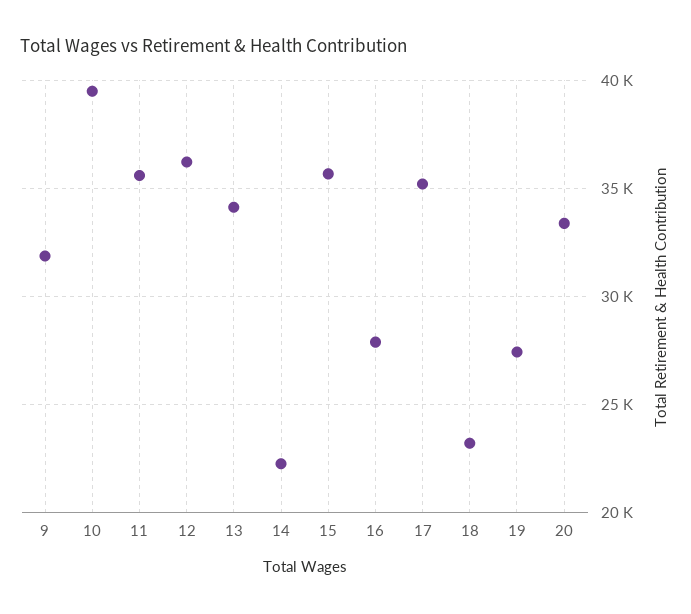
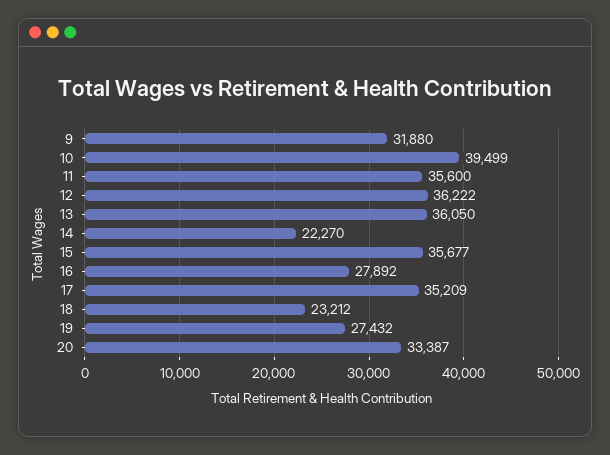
13: 34000 -> 36050

